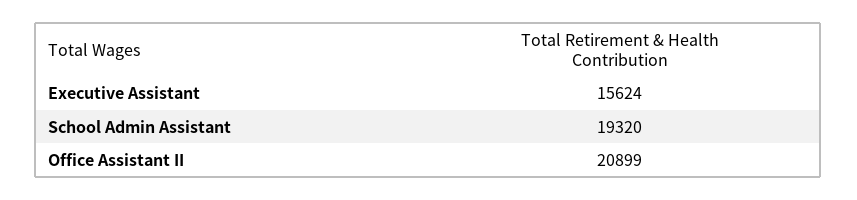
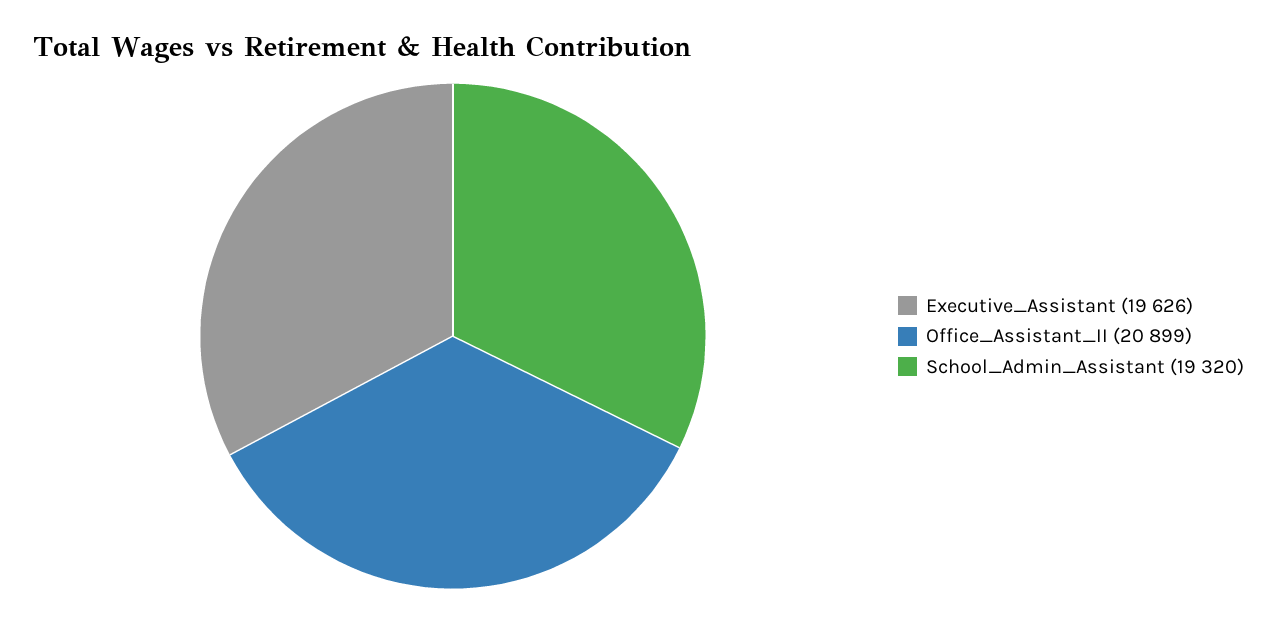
Executive Assistant: 15624 -> 19626

